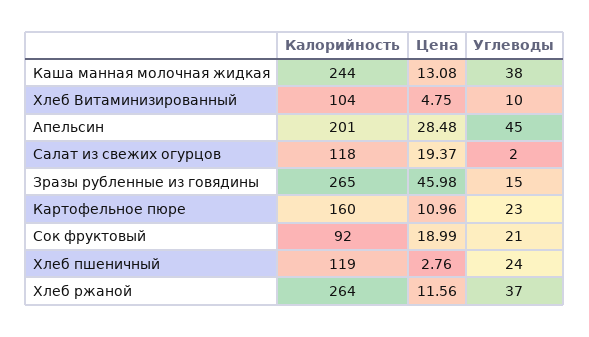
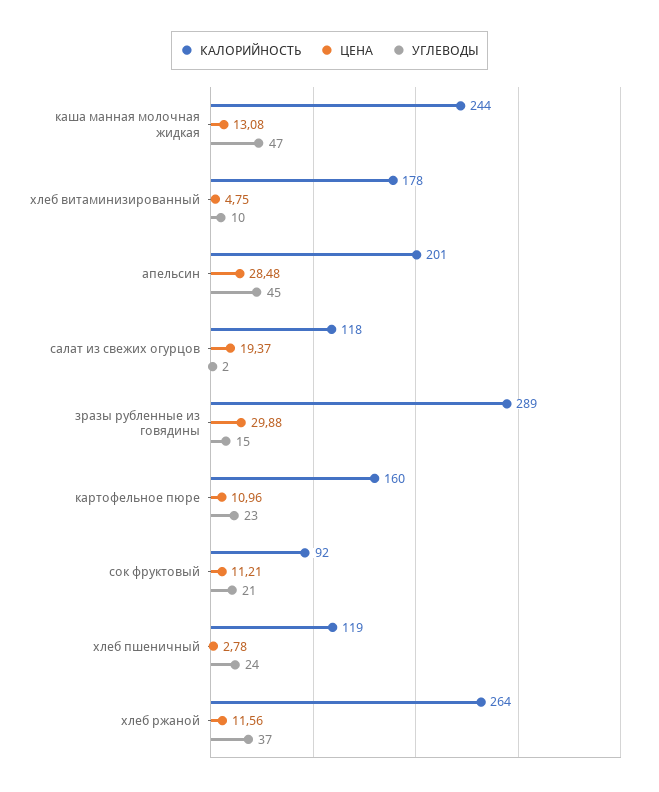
Углеводы, Каша манная молочная жидкая: 38 -> 47
Калорийность, Хлеб Витаминизированный: 104 -> 178
Калорийность, Зразы рубленные из говядины: 265 -> 289
Цена, Зразы рубленные из говядины: 45.98 -> 29.88
Цена, Сок фруктовый: 18.99 -> 11.21
Цена, Хлеб пшеничный: 2.76 -> 2.78

